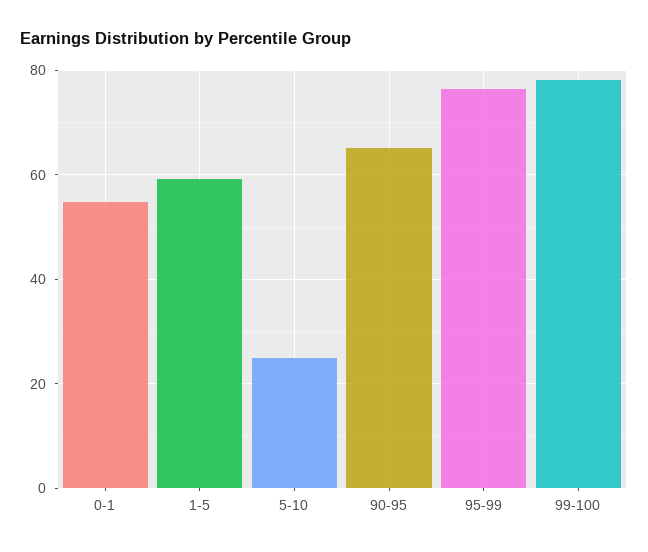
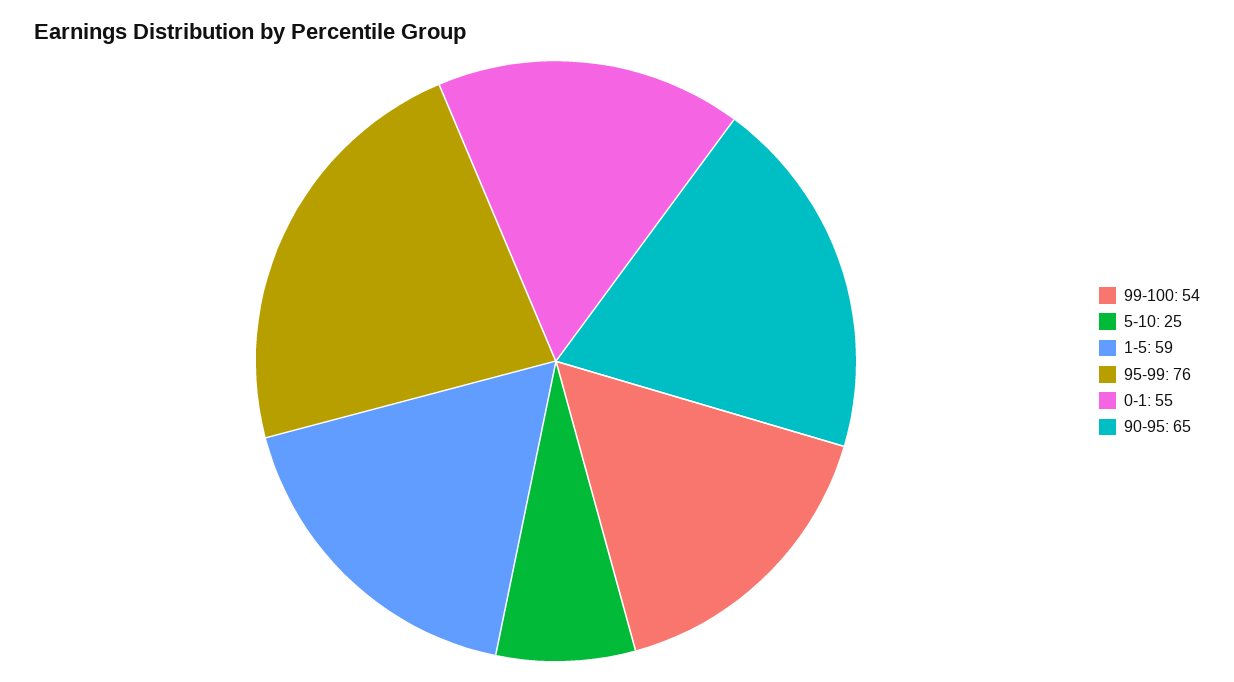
99-100: 78 -> 54

